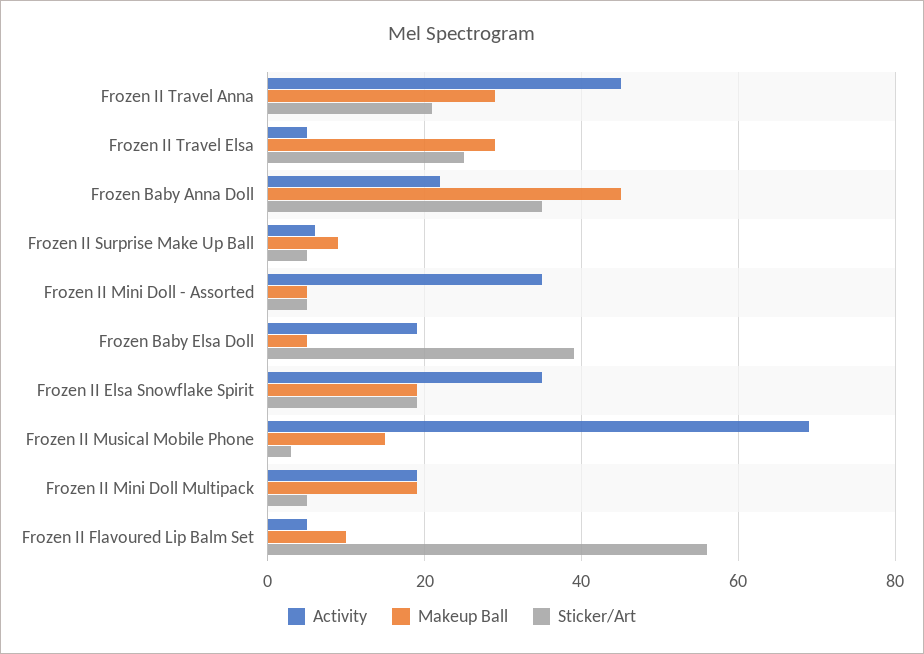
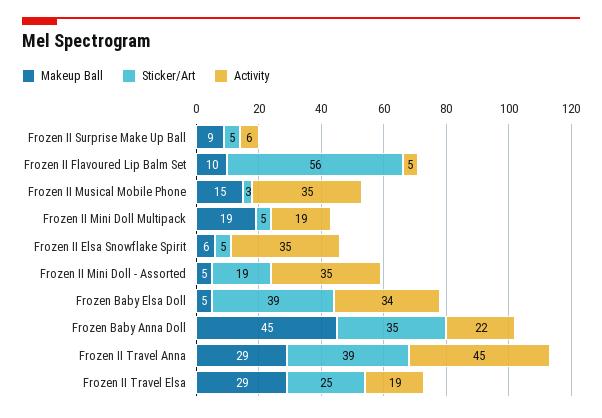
Sticker/Art, Frozen II Travel Anna: 20 -> 39
Activity, Frozen II Travel Elsa: 5 -> 19
Sticker/Art, Frozen II Mini Doll - Assorted: 5 -> 19
Activity, Frozen Baby Elsa Doll: 20 -> 34
Makeup Ball, Frozen II Elsa Snowflake Spirit: 20 -> 6
Sticker/Art, Frozen II Elsa Snowflake Spirit: 20 -> 5
Activity, Frozen II Musical Mobile Phone: 70 -> 35

